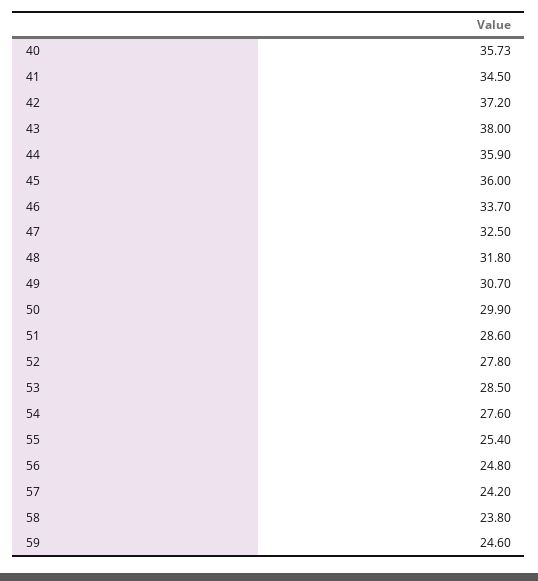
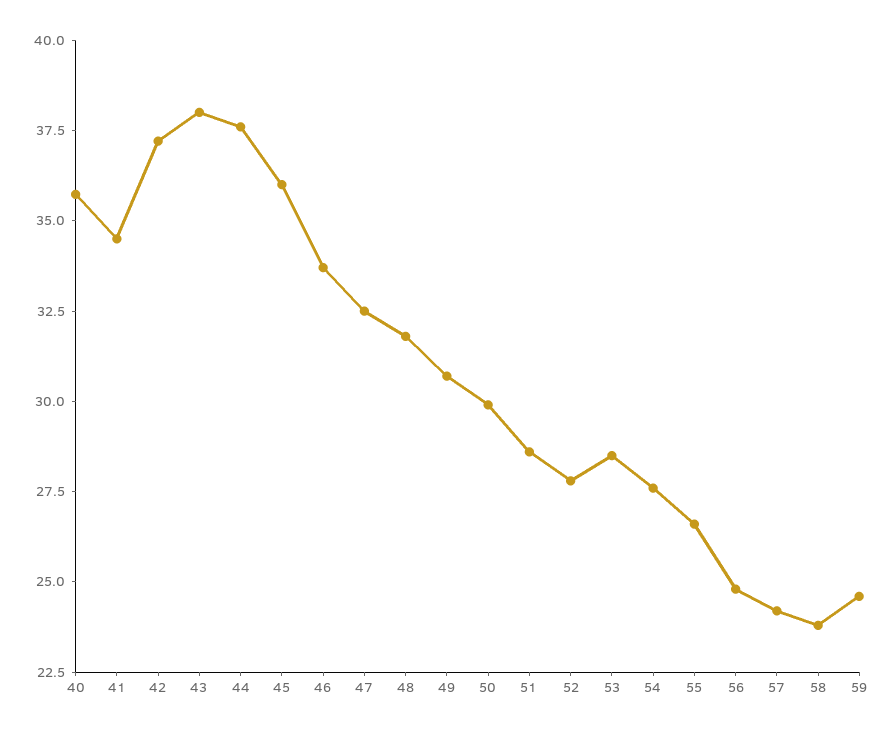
44: 35.9 -> 37.5
55: 25.4 -> 26.5

